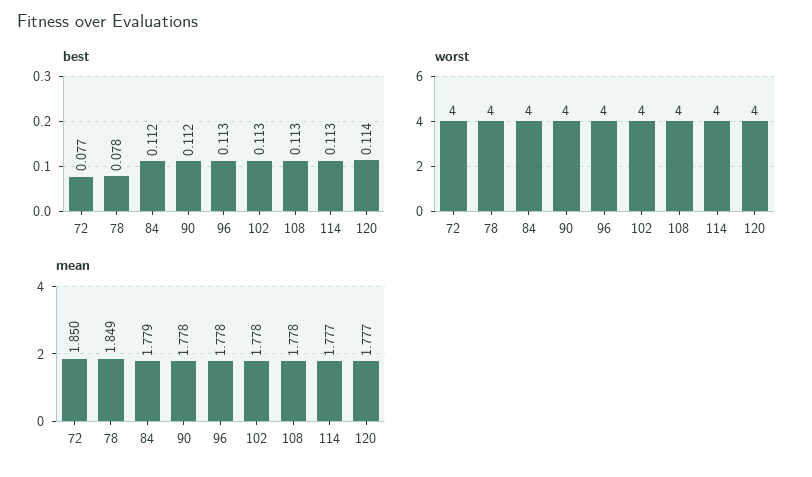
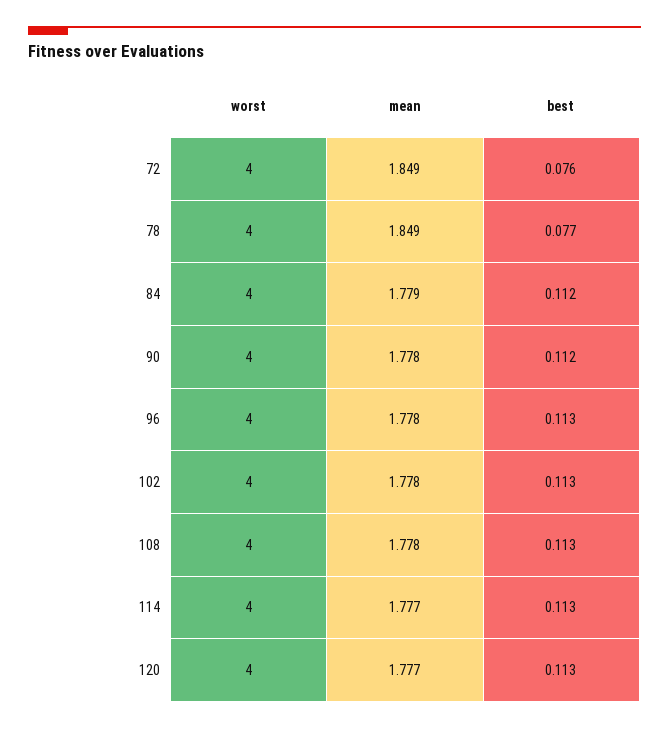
best, 72: 0.077 -> 0.076
best, 78: 0.078 -> 0.077
best, 120: 0.114 -> 0.113
mean, 72: 1.85 -> 1.849

